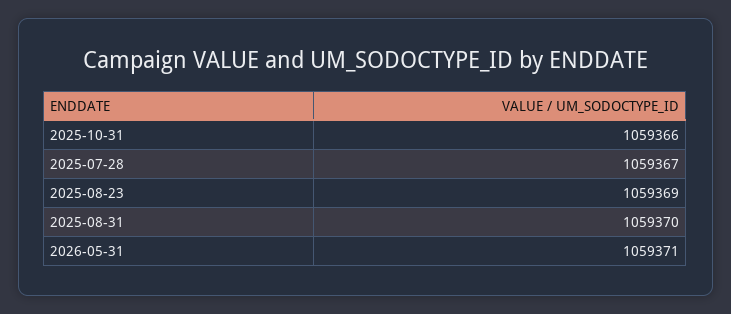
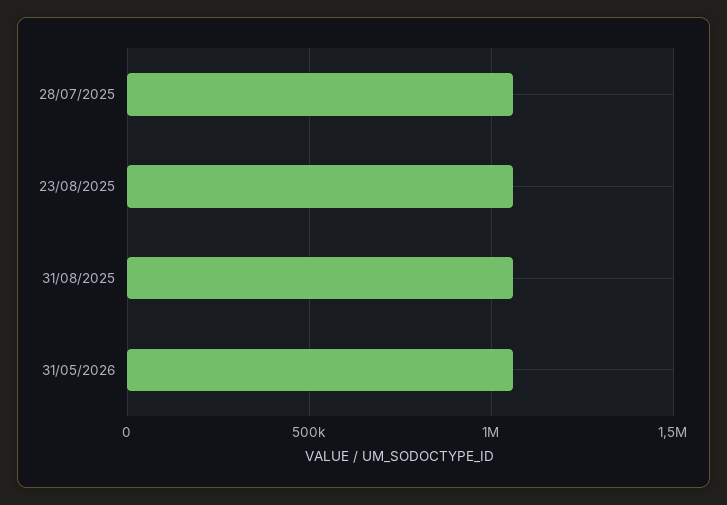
2025-10-31: 1059366 -> none

